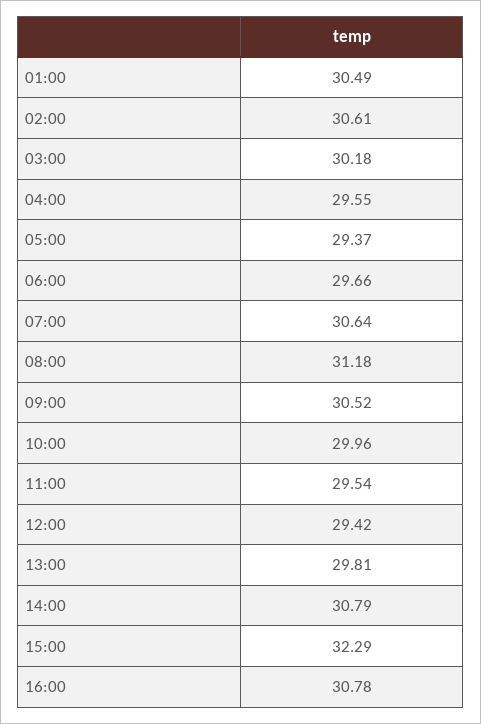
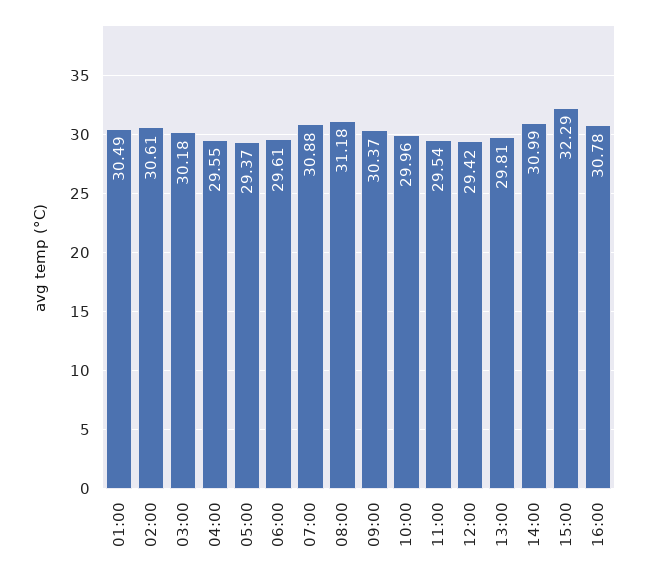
06:00: 29.66 -> 29.61
07:00: 30.64 -> 30.88
09:00: 30.52 -> 30.37
14:00: 30.79 -> 30.99

